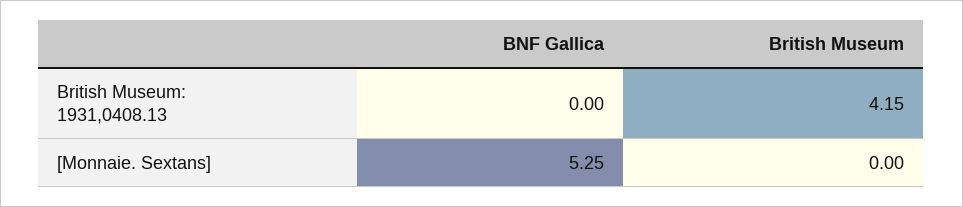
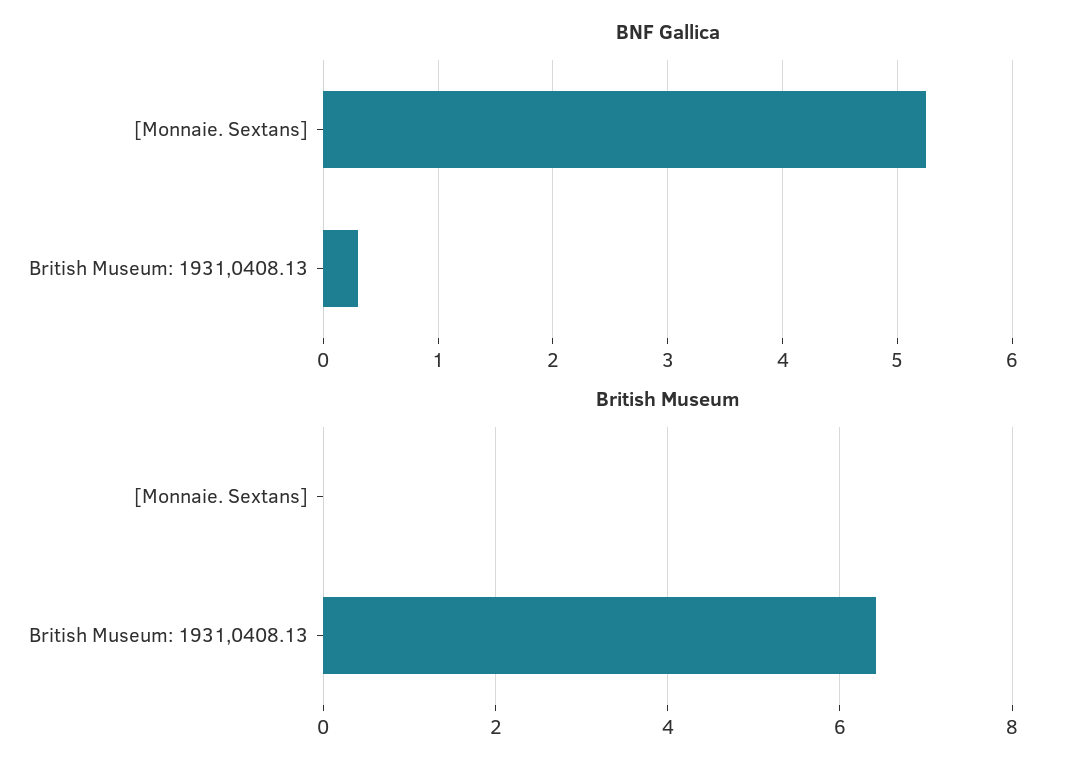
BNF Gallica, British Museum: 1931,0408.13: 0 -> 0.3
British Museum, British Museum: 1931,0408.13: 4.15 -> 6.4

